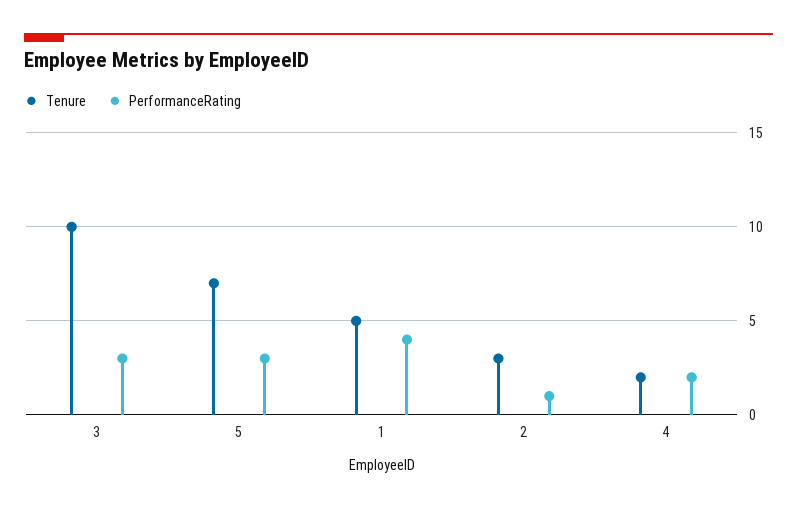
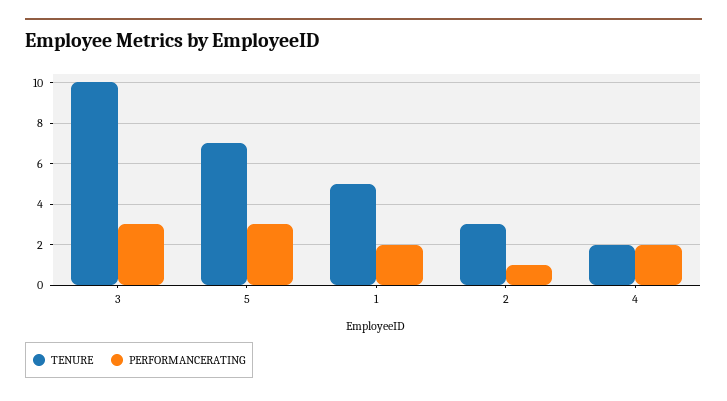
PerformanceRating, 1: 4 -> 2

